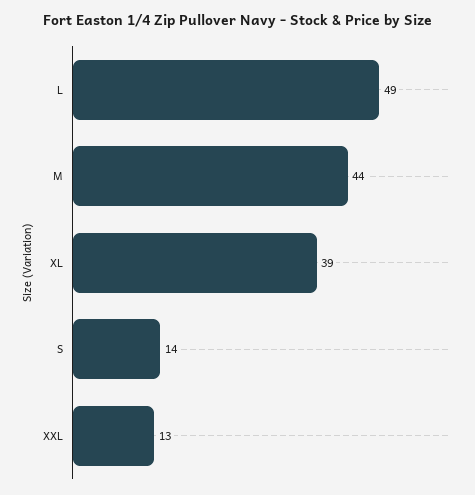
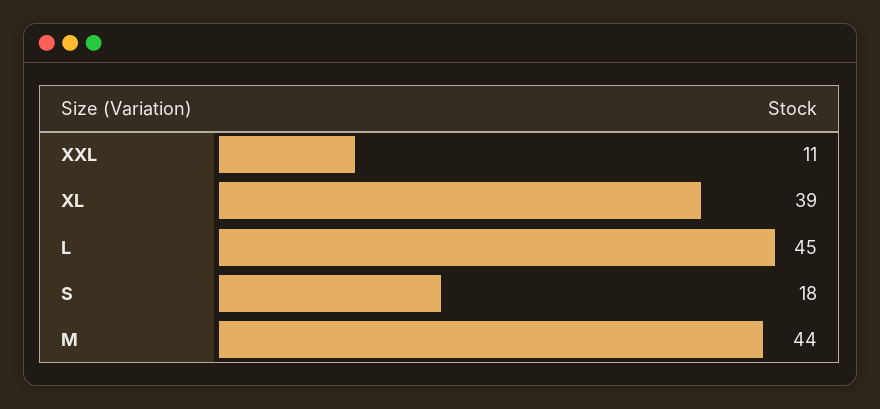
L: 49 -> 45
S: 14 -> 18
XXL: 13 -> 11

